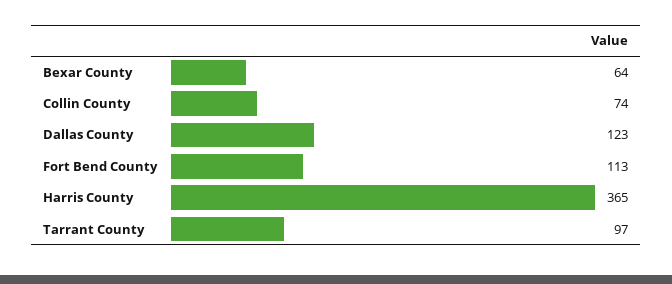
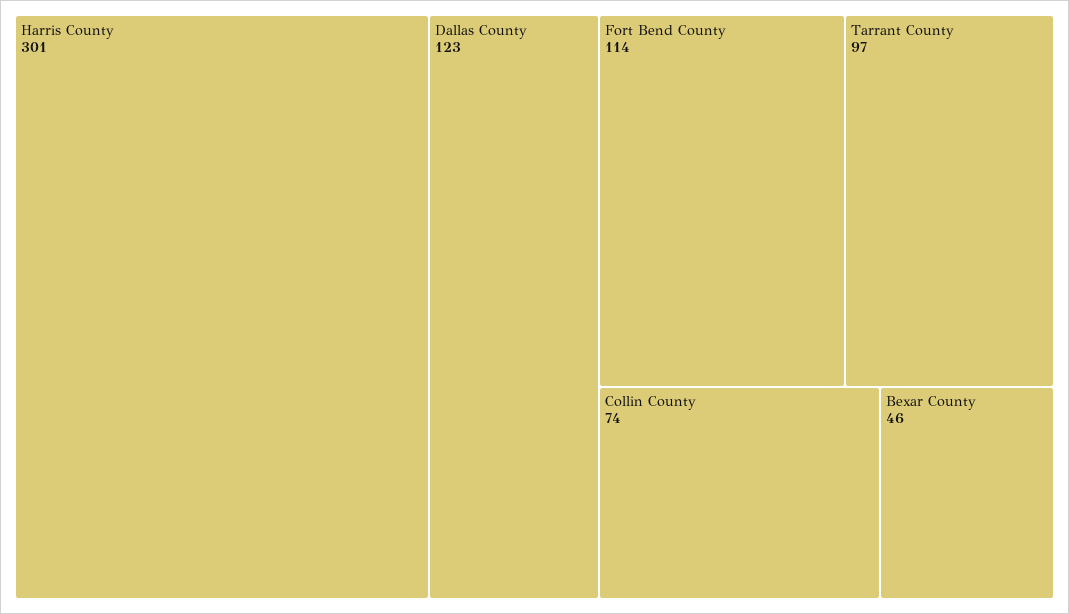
Bexar County: 64 -> 46
Fort Bend County: 113 -> 114
Harris County: 365 -> 301

